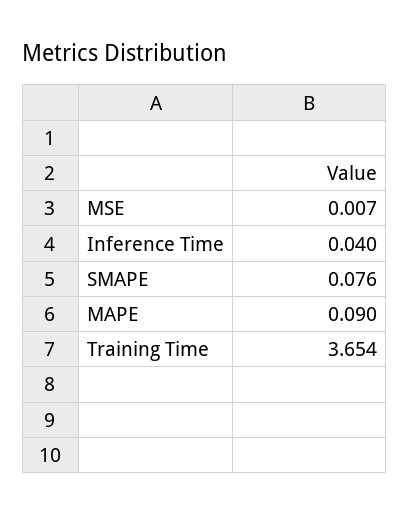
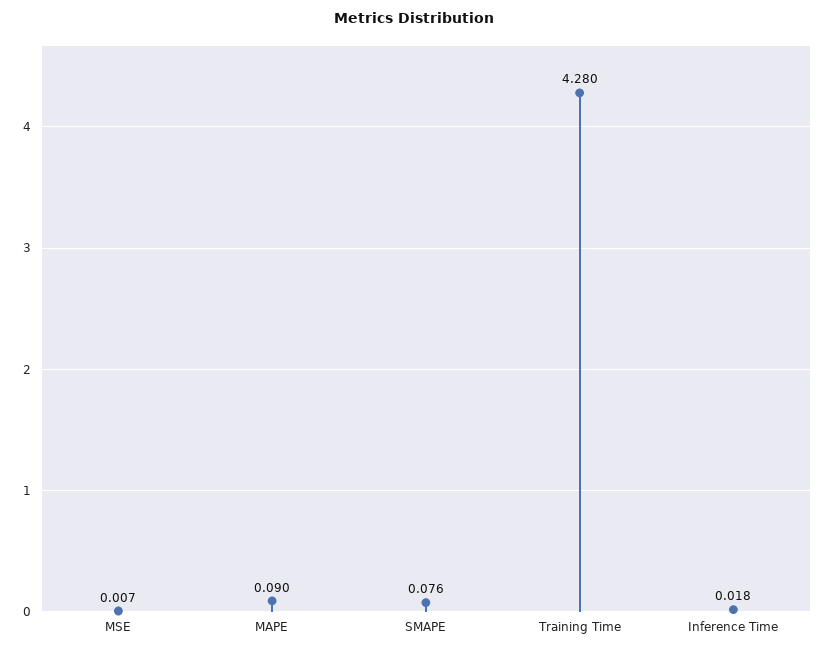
Inference Time: 0.04 -> 0.018
Training Time: 3.654 -> 4.28

